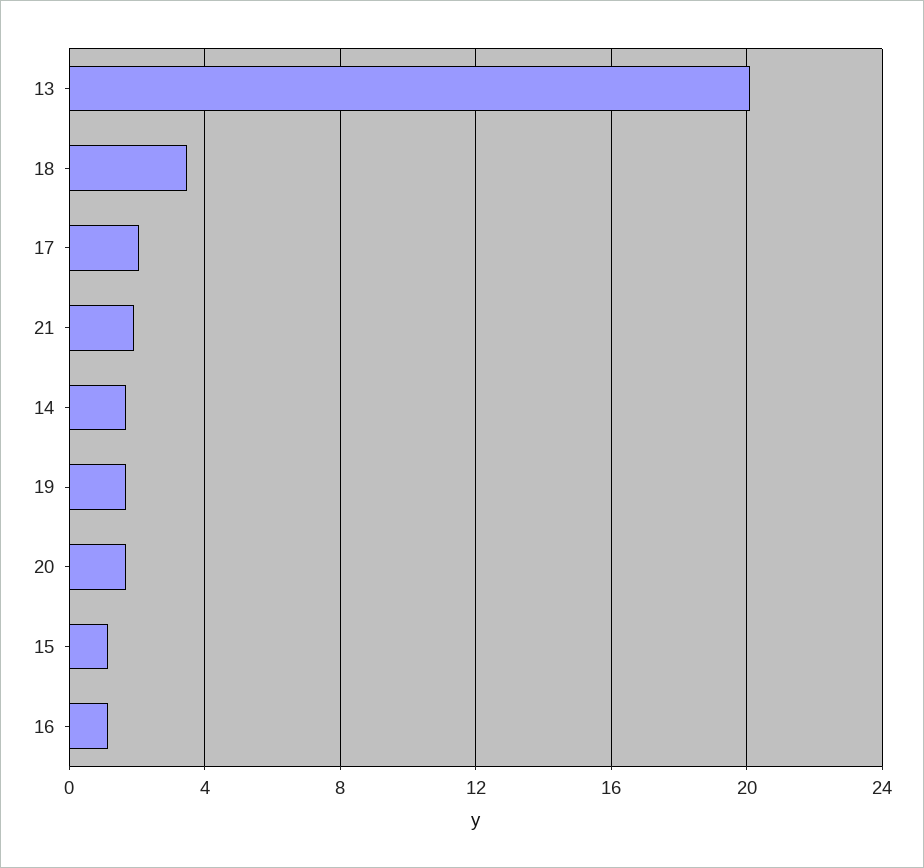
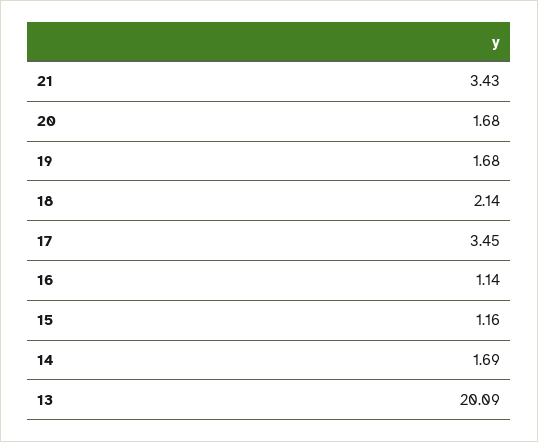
18: 3.5 -> 2.14
17: 2 -> 3.45
21: 2 -> 3.43

